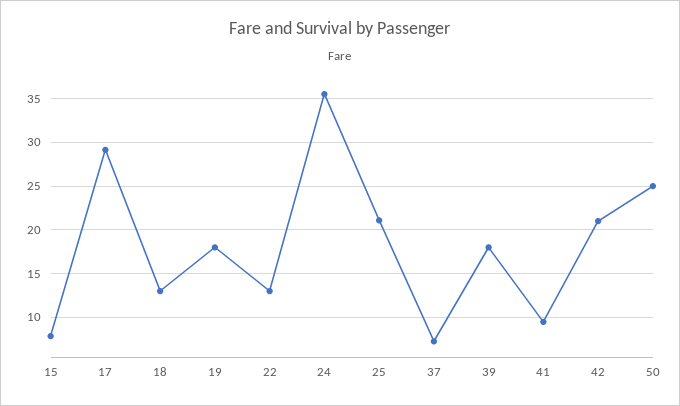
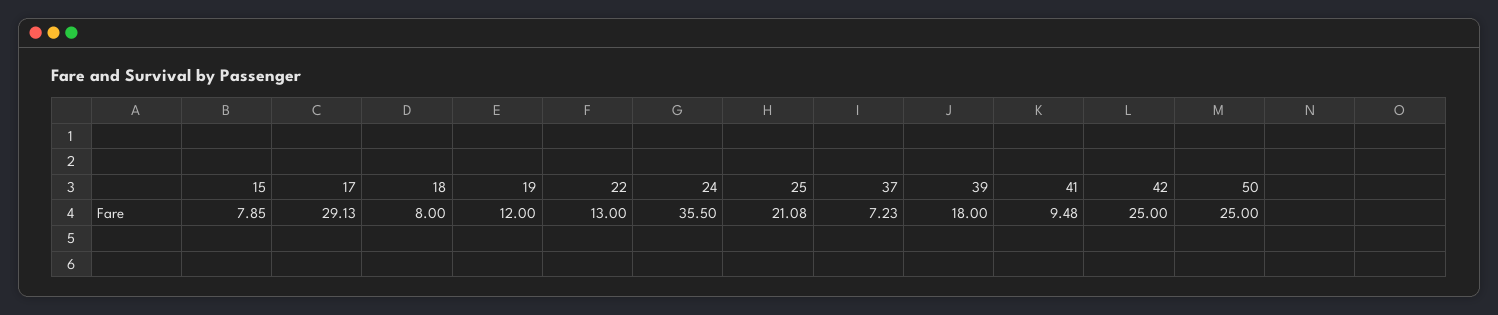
18: 13 -> 8
19: 18 -> 12
42: 21 -> 25

